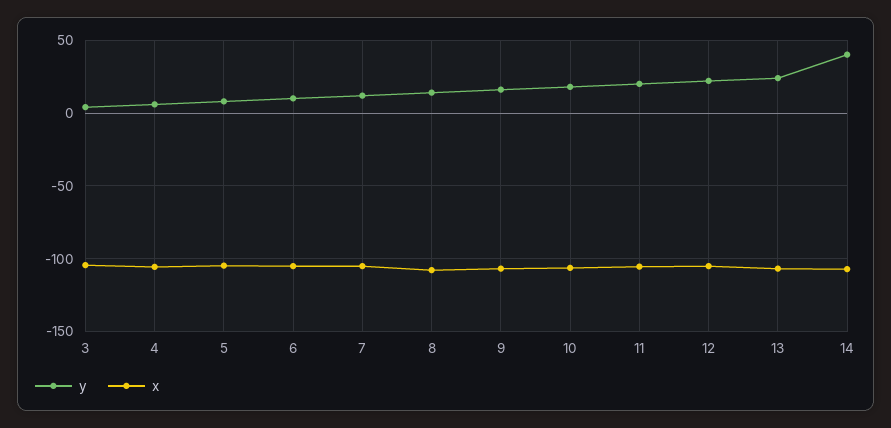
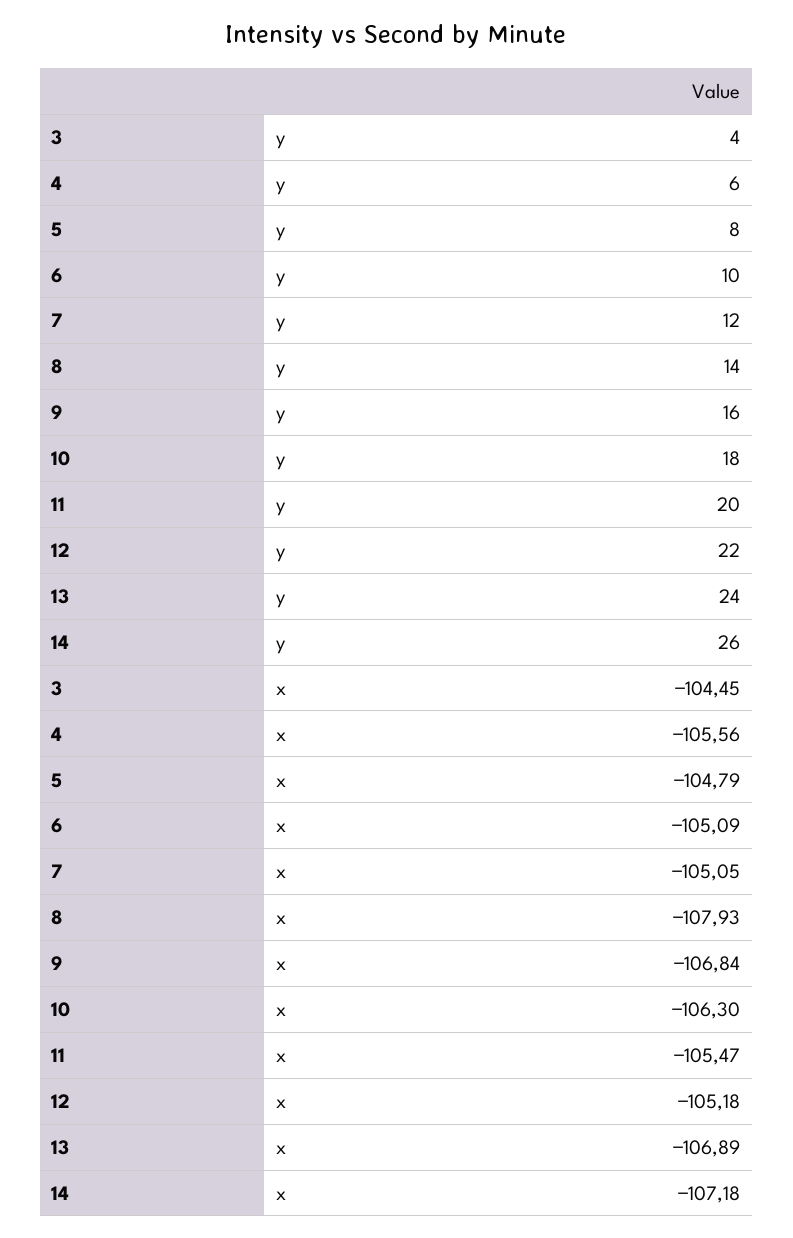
y, 14: 40 -> 26

